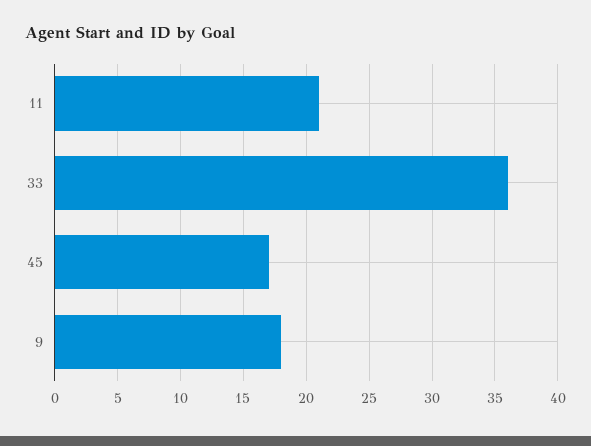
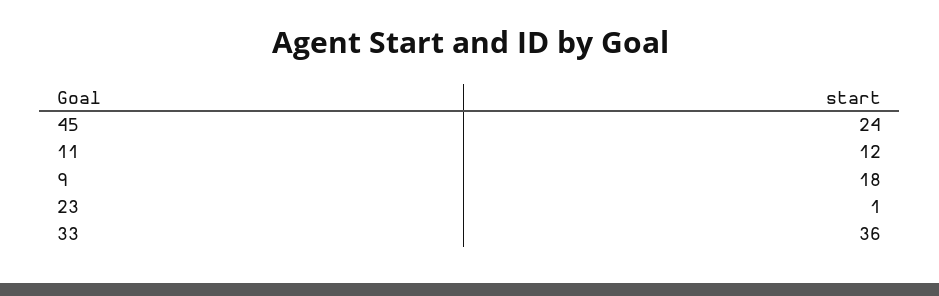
11: 21 -> 12
45: 17 -> 24
23: none -> 1

